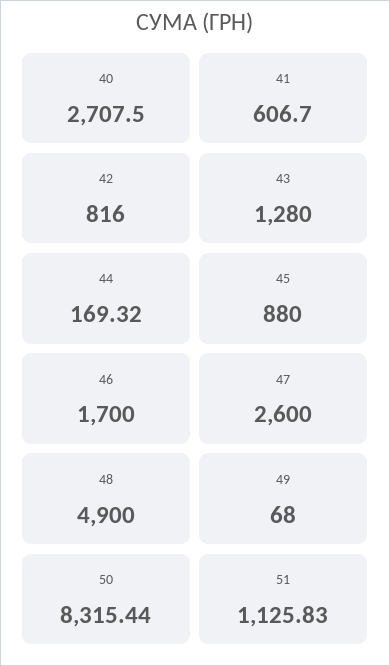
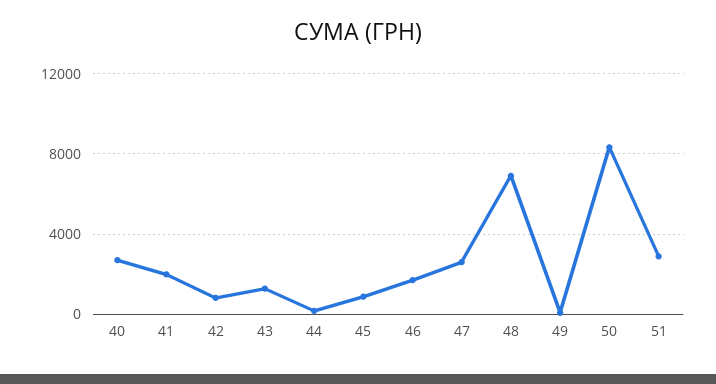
41: 606.7 -> 2000
48: 4900 -> 7000
51: 1125.83 -> 3000

